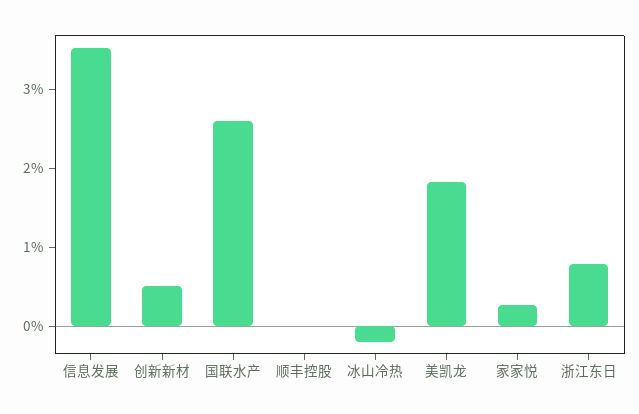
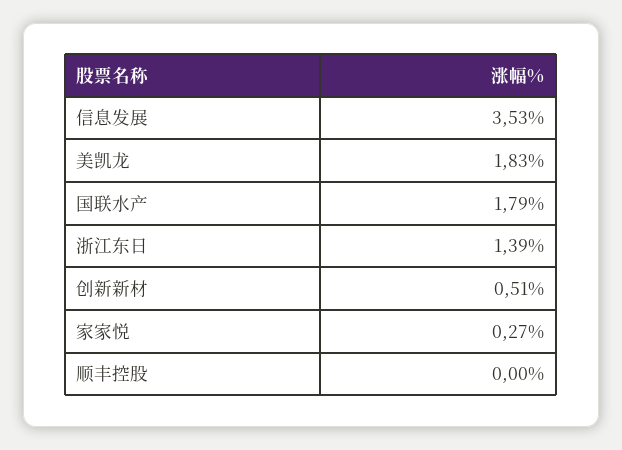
国联水产: 2.6 -> 1.79
冰山冷热: -0.2 -> none
浙江东日: 0.8 -> 1.39

